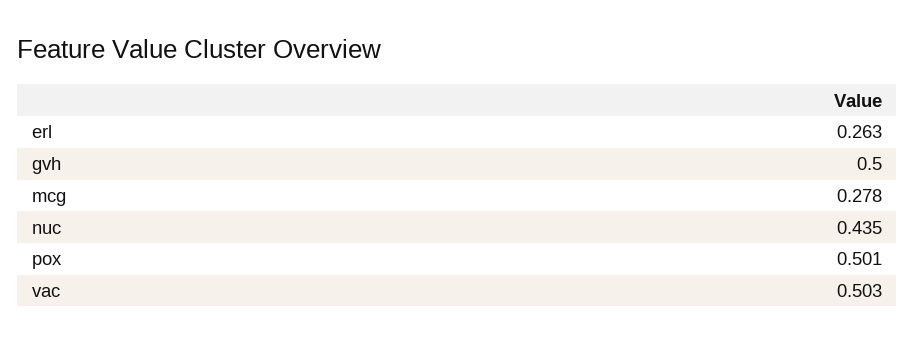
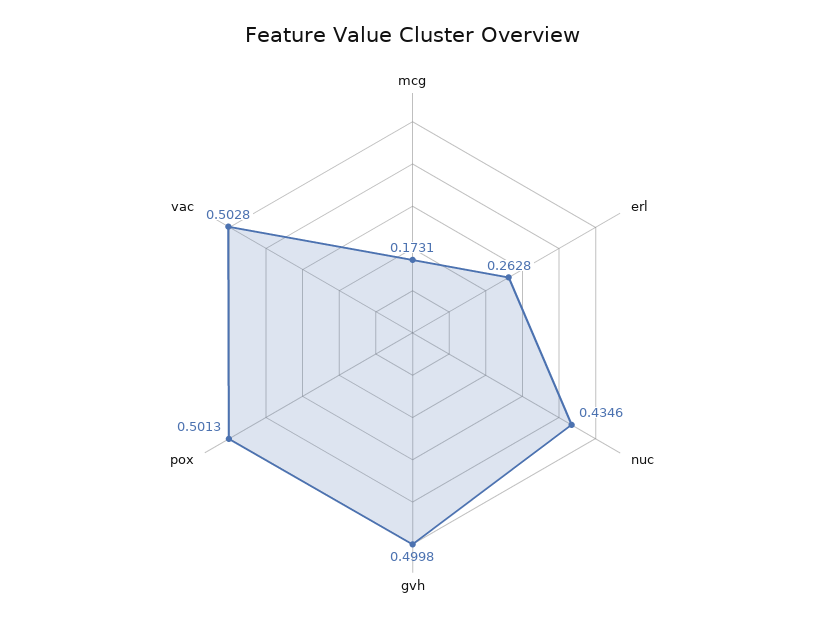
mcg: 0.278 -> 0.1731

